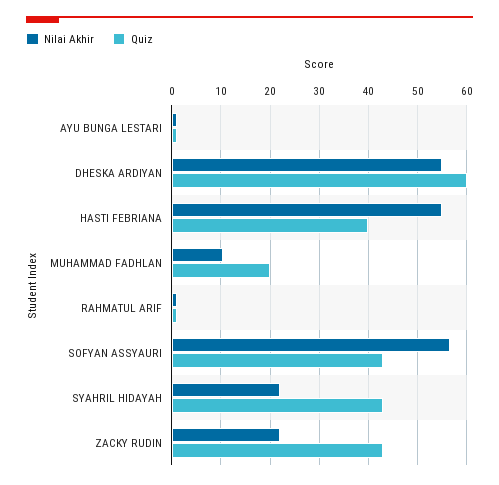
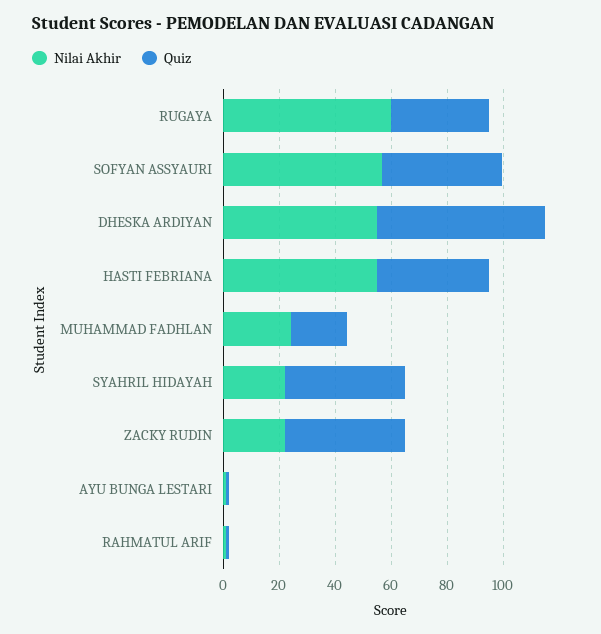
Nilai Akhir, MUHAMMAD FADHLAN: 10 -> 25
Nilai Akhir, RUGAYA: none -> 60
Quiz, RUGAYA: none -> 35

